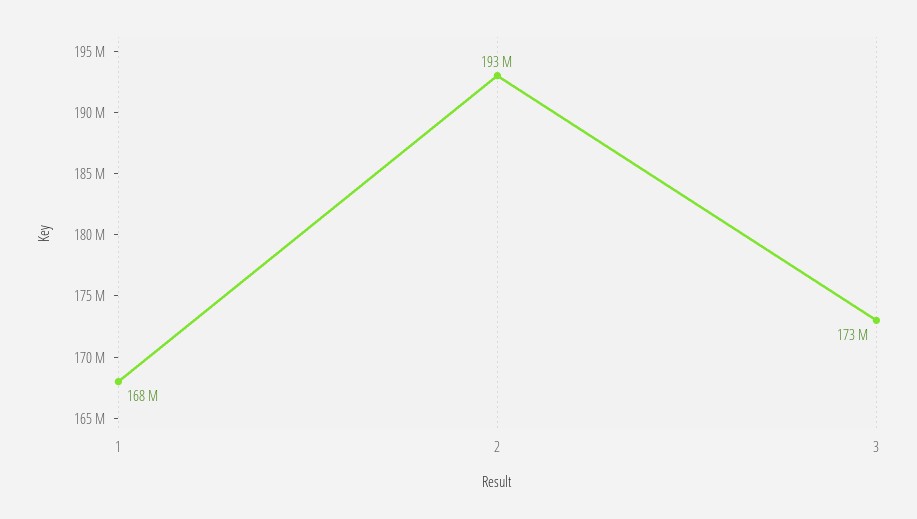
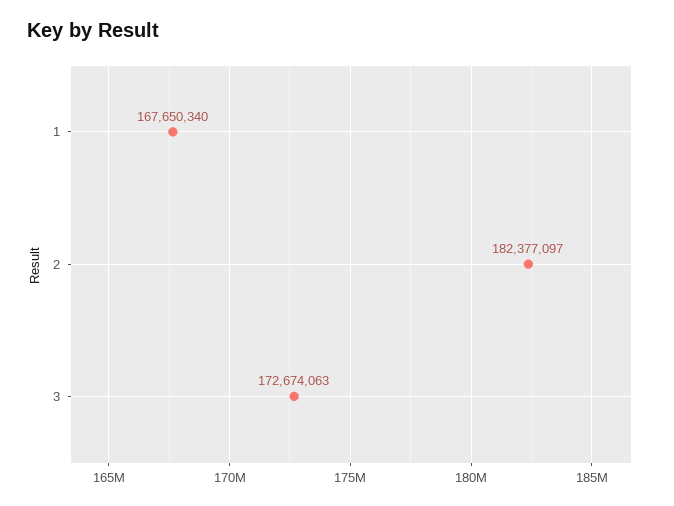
2: 193000000 -> 182377097

